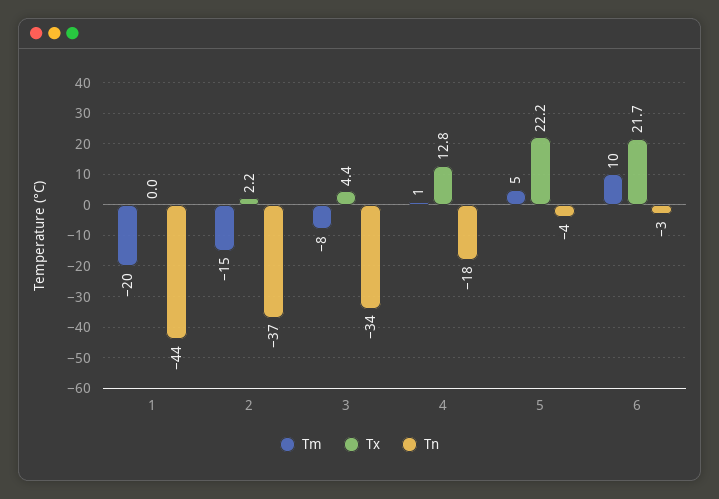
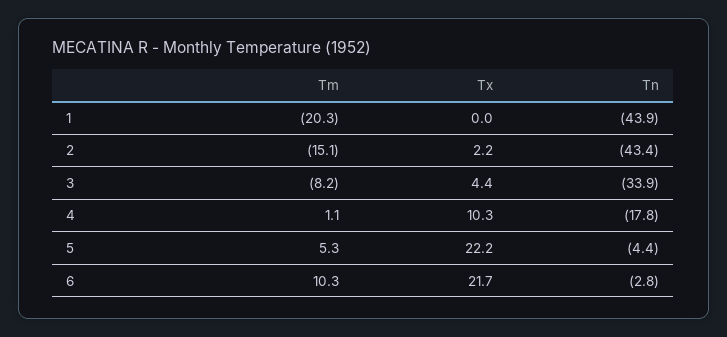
Tn, 2: -37 -> -43.4
Tx, 4: 12.8 -> 10.3

